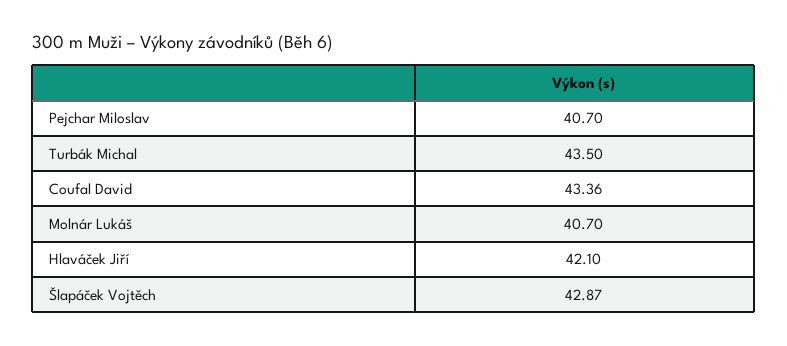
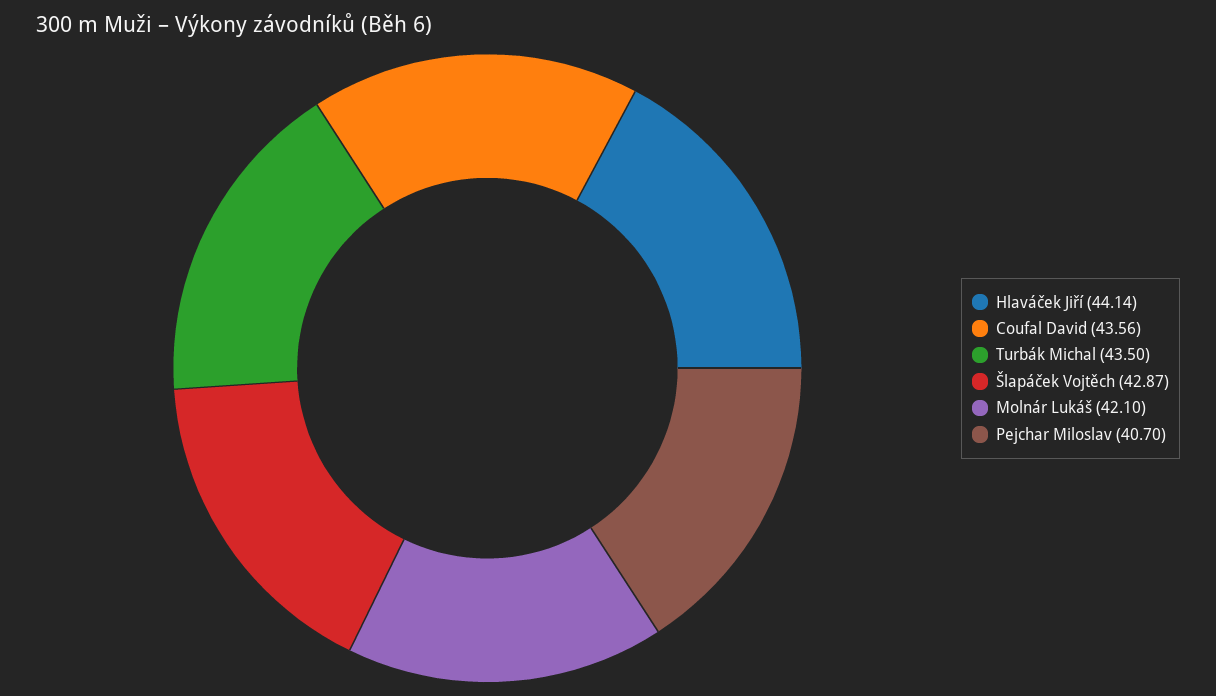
Coufal David: 43.36 -> 43.56
Molnár Lukáš: 40.7 -> 42.1
Hlaváček Jiří: 42.1 -> 44.14

